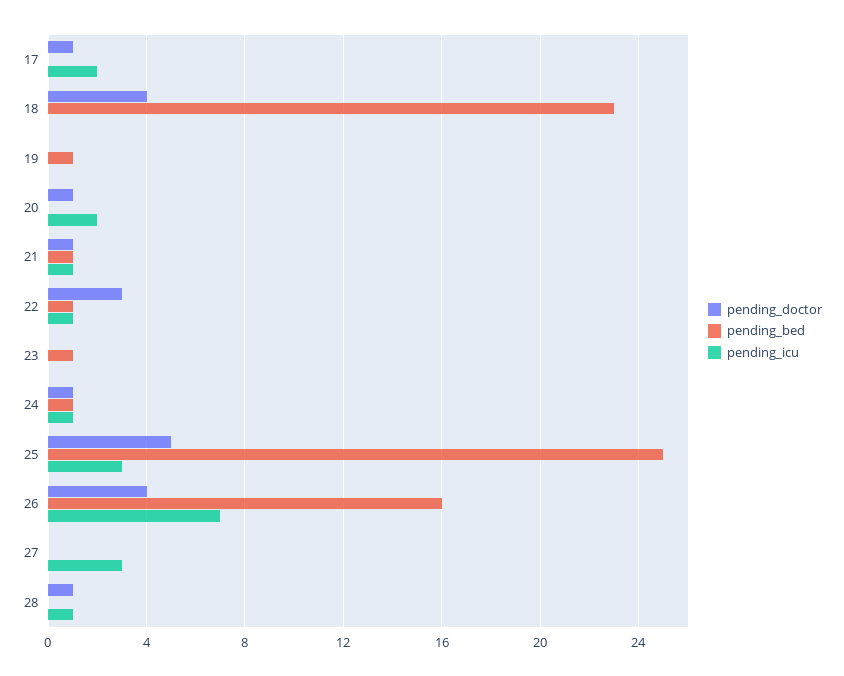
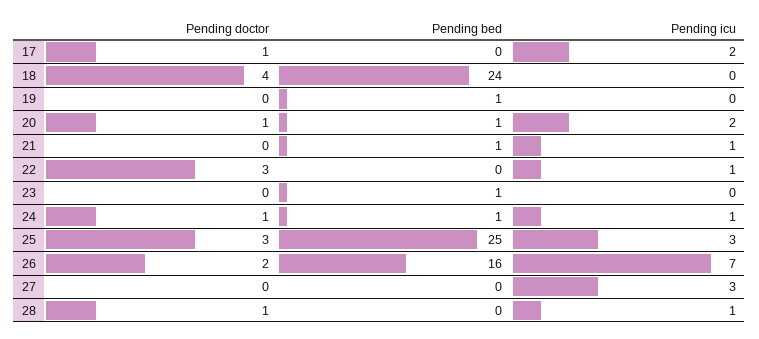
pending_bed, 18: 23 -> 24
pending_bed, 20: 0 -> 1
pending_doctor, 21: 1 -> 0
pending_bed, 22: 1 -> 0
pending_doctor, 25: 5 -> 3
pending_doctor, 26: 4 -> 2

